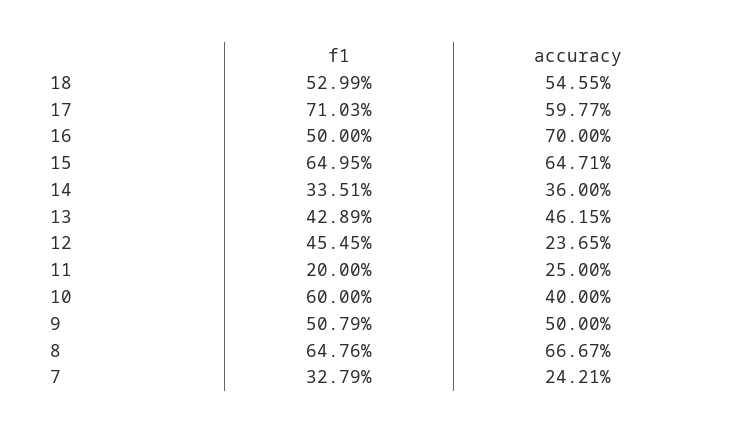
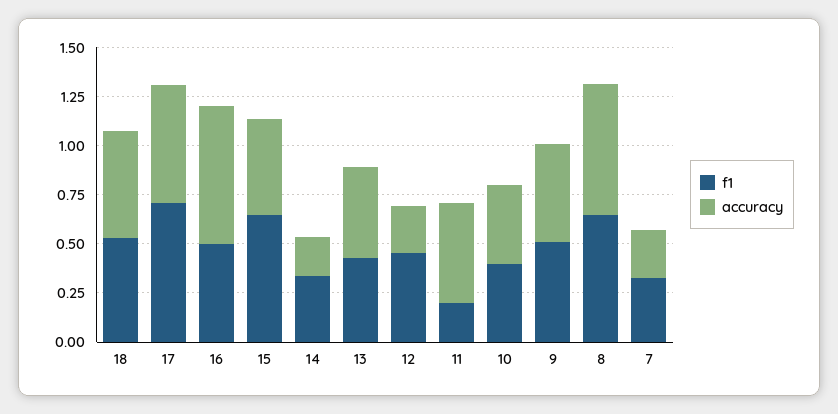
accuracy, 15: 0.6471 -> 0.5
accuracy, 14: 0.36 -> 0.2
accuracy, 11: 0.25 -> 0.5
f1, 10: 0.6 -> 0.4

